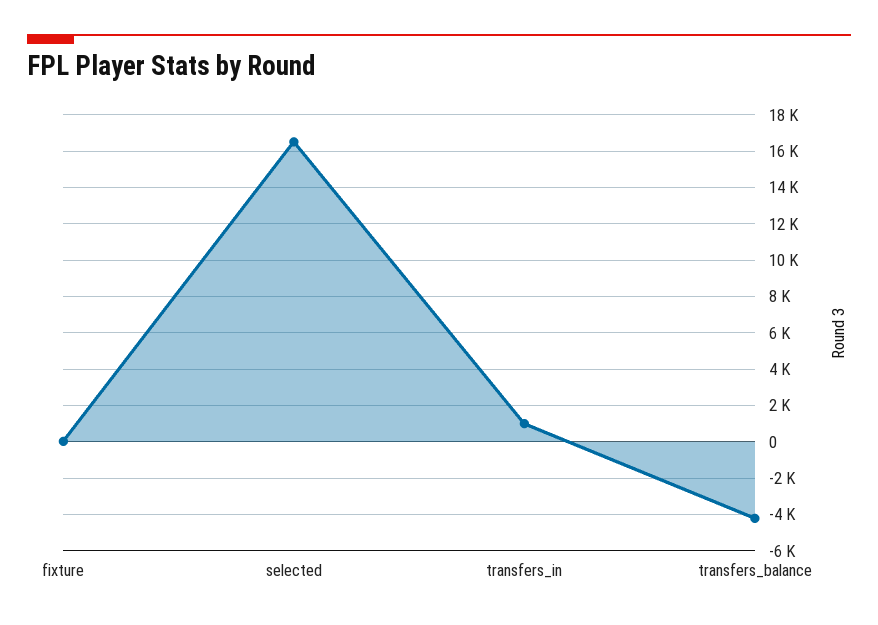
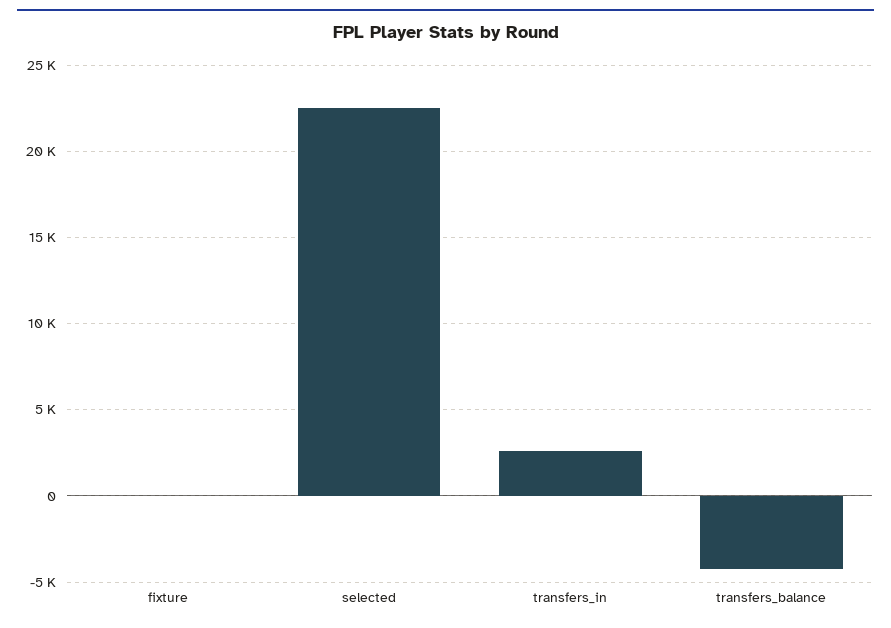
selected: 16500 -> 22500
transfers_in: 1000 -> 2500

